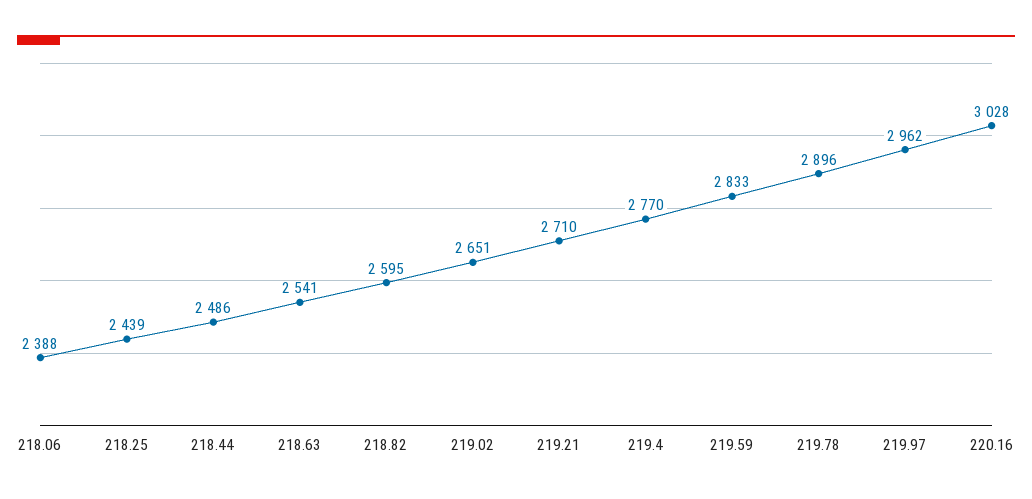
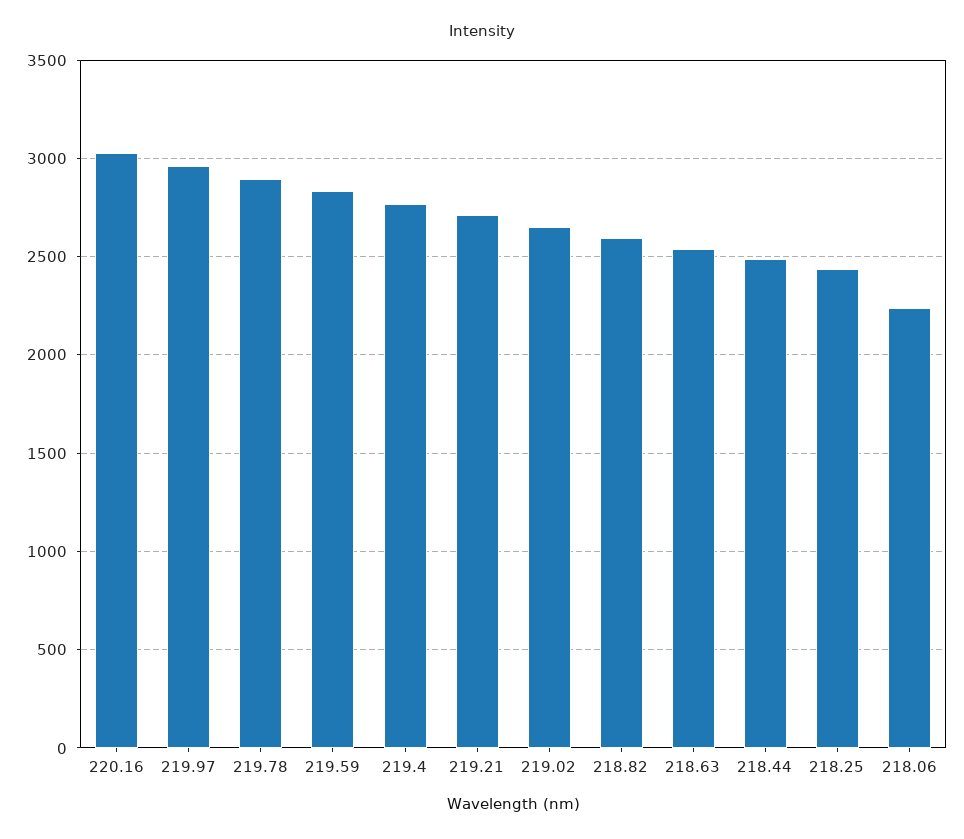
218.06: 2388 -> 2250

